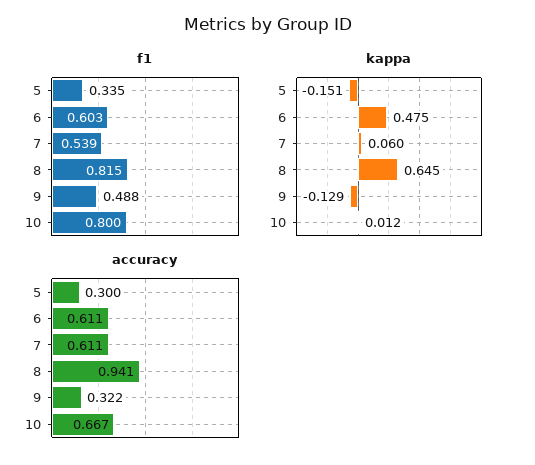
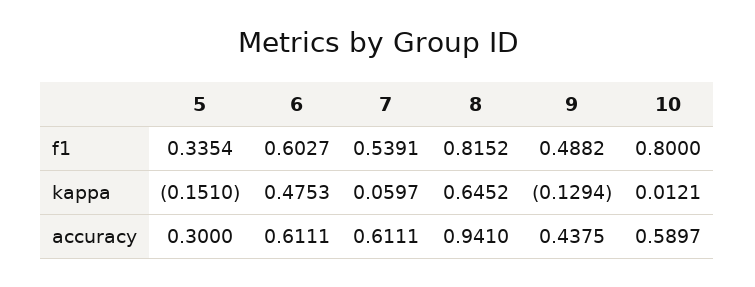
accuracy, 9: 0.322 -> 0.4375
accuracy, 10: 0.667 -> 0.5897

